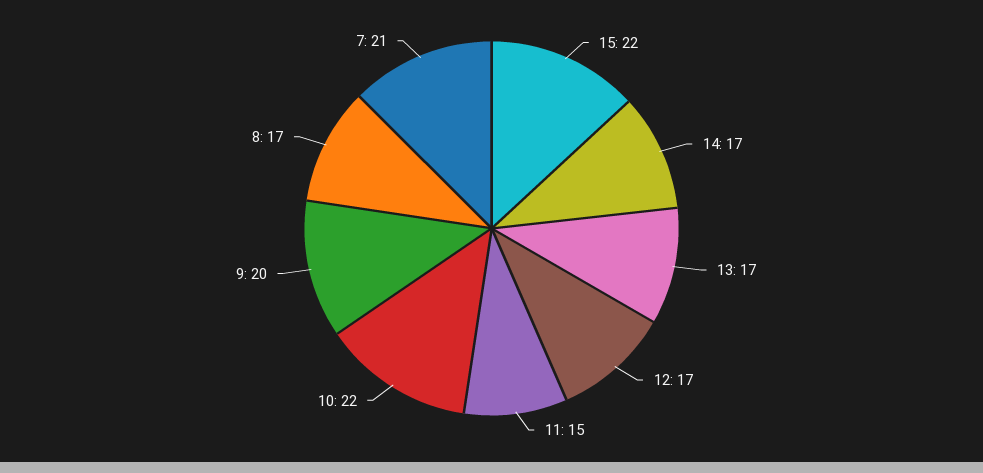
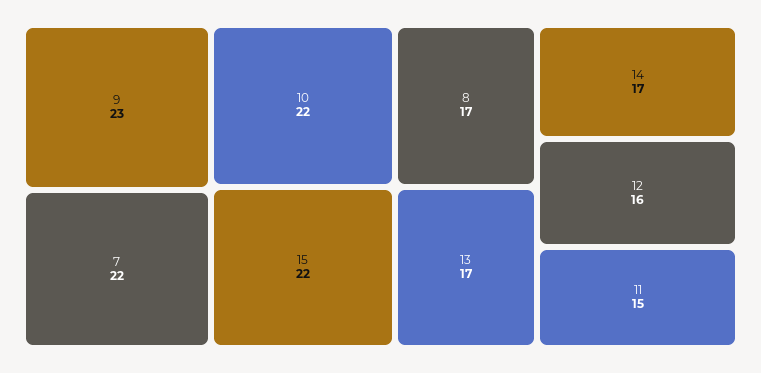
12: 17 -> 16
9: 20 -> 23
7: 21 -> 22

